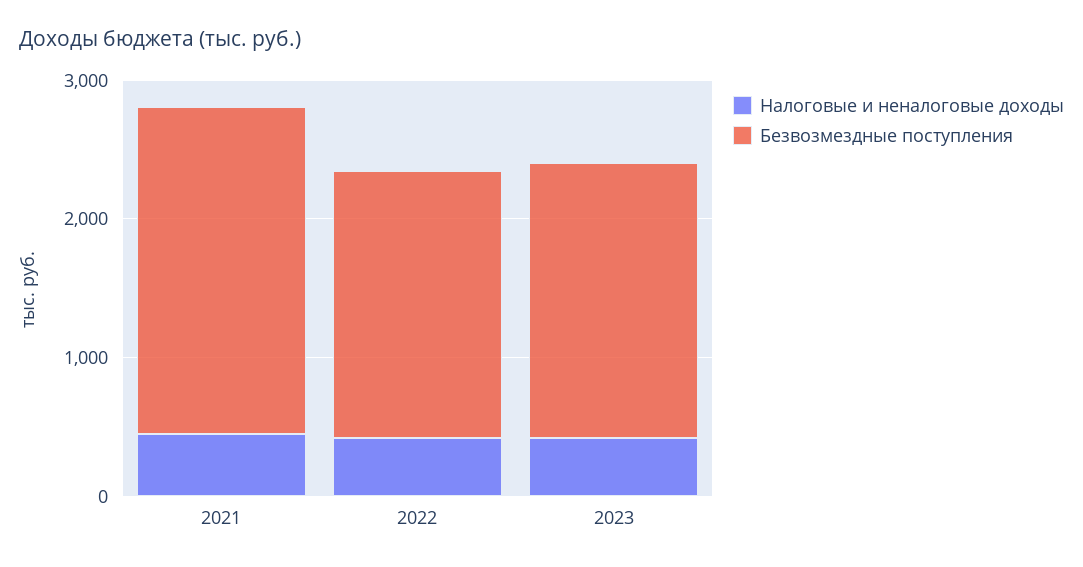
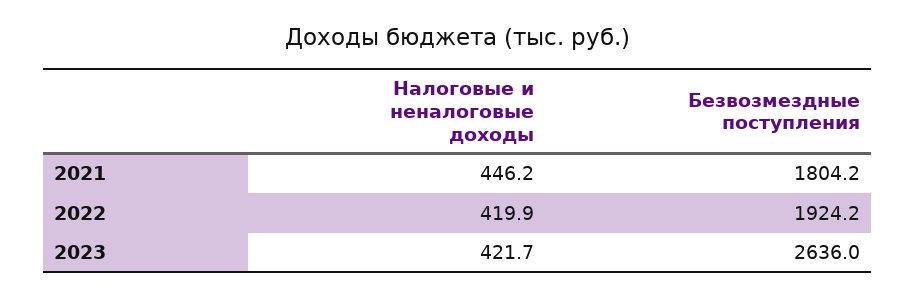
Безвозмездные поступления, 2021: 2400 -> 1804.2
Безвозмездные поступления, 2023: 2000 -> 2636

